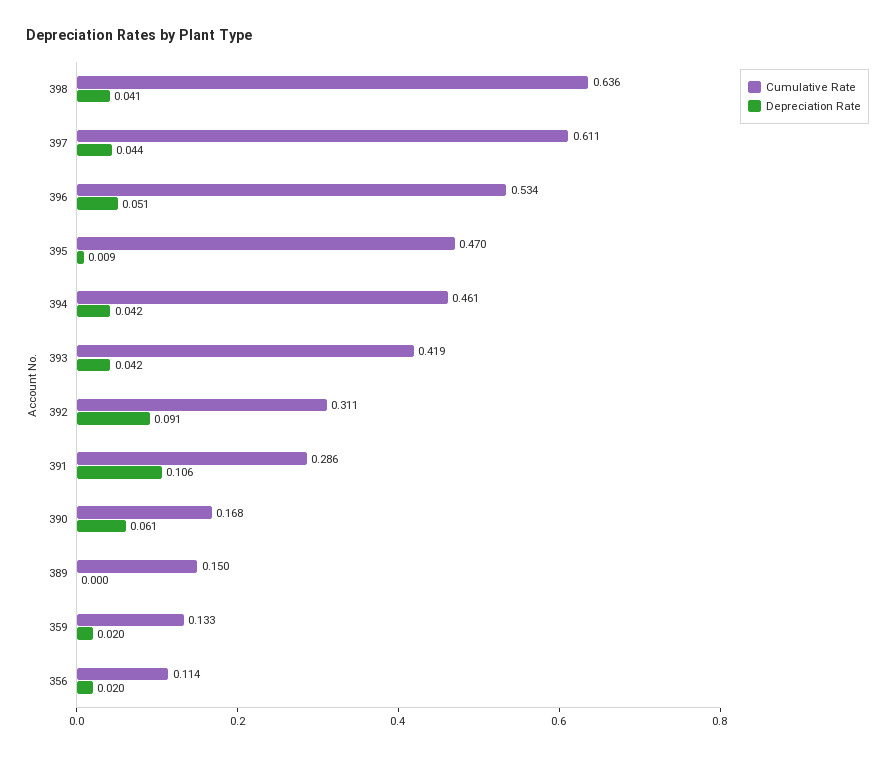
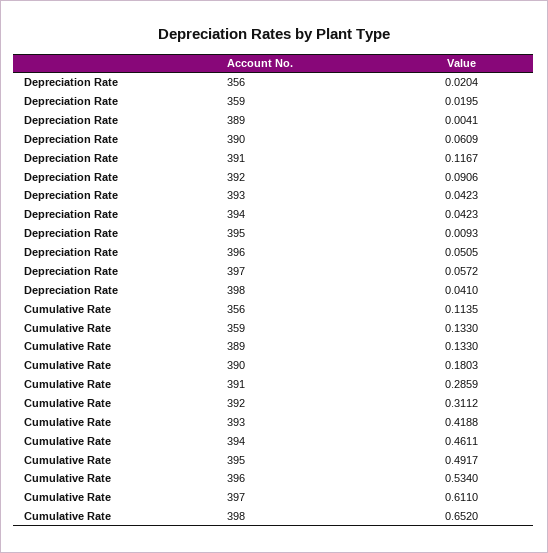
Cumulative Rate, 398: 0.636 -> 0.652
Depreciation Rate, 397: 0.044 -> 0.0572
Cumulative Rate, 395: 0.47 -> 0.4917
Depreciation Rate, 391: 0.106 -> 0.1167
Cumulative Rate, 390: 0.168 -> 0.1803
Cumulative Rate, 389: 0.15 -> 0.133
Depreciation Rate, 389: 0 -> 0.0041

